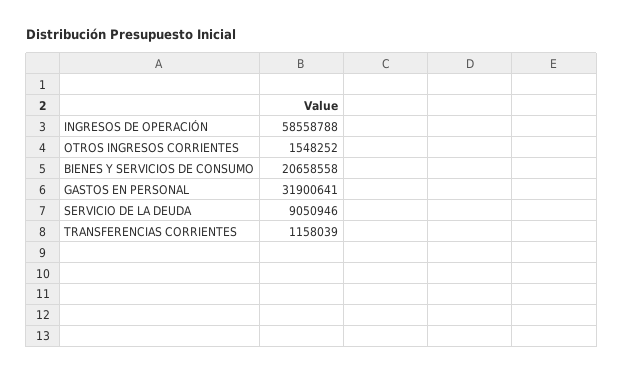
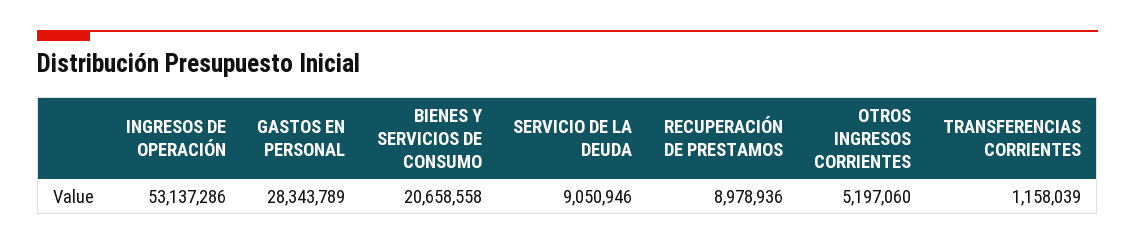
INGRESOS DE OPERACIÓN: 58558788 -> 53137286
OTROS INGRESOS CORRIENTES: 1548252 -> 5197060
GASTOS EN PERSONAL: 31900641 -> 28343789
RECUPERACIÓN DE PRESTAMOS: none -> 8978936

